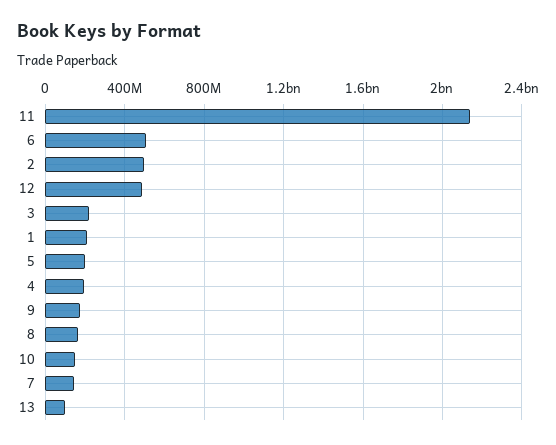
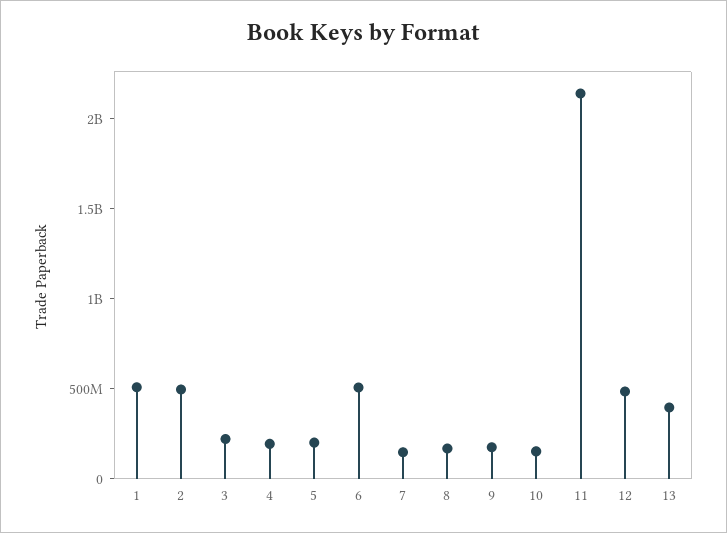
1: 200000000 -> 500000000
13: 100000000 -> 400000000

